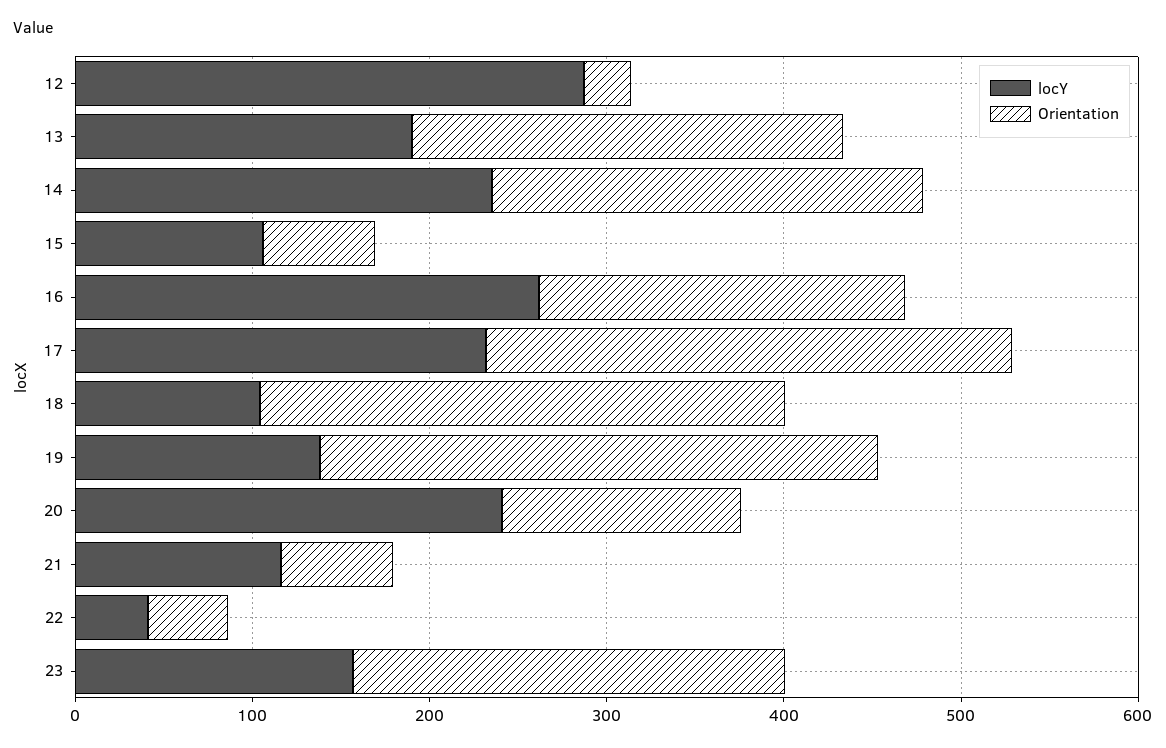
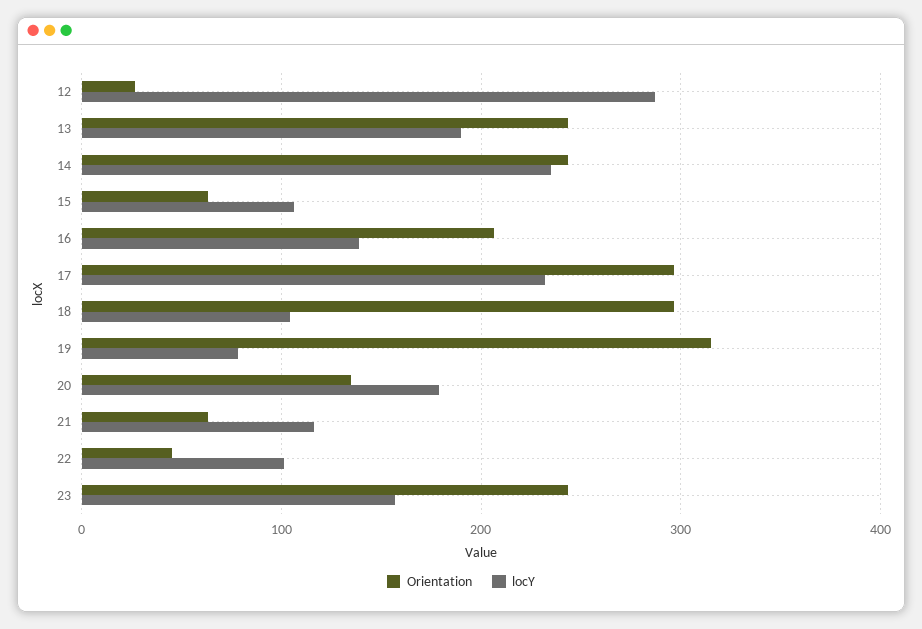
locY, 16: 260 -> 140
locY, 19: 140 -> 80
locY, 20: 240 -> 180
locY, 22: 40 -> 100

